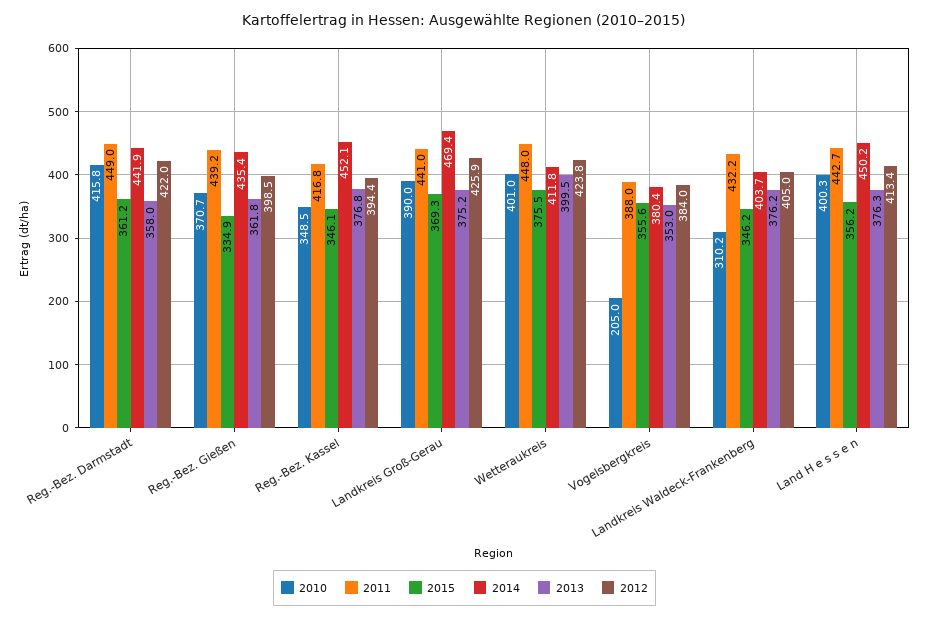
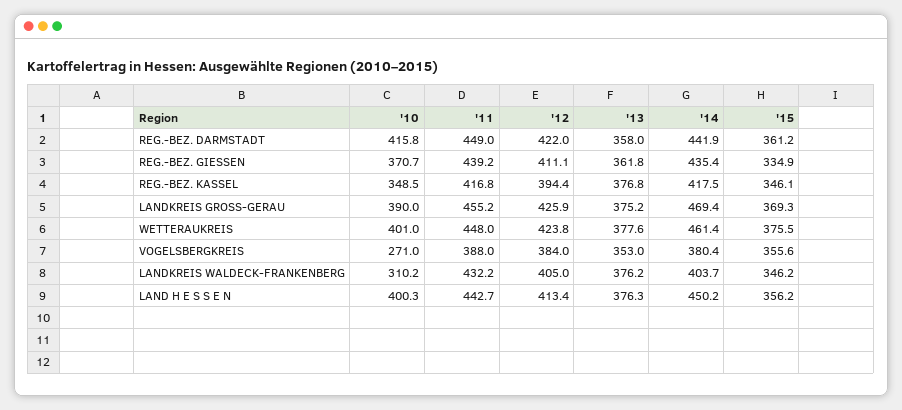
2012, Reg.-Bez. Gießen: 398.5 -> 411.1
2014, Reg.-Bez. Kassel: 452.1 -> 417.5
2011, Landkreis Groß-Gerau: 441 -> 455.2
2014, Wetteraukreis: 411.8 -> 461.4
2013, Wetteraukreis: 399.5 -> 377.6
2010, Vogelsbergkreis: 205 -> 271

